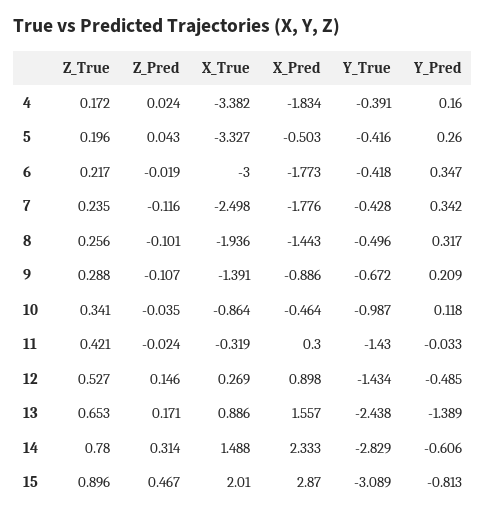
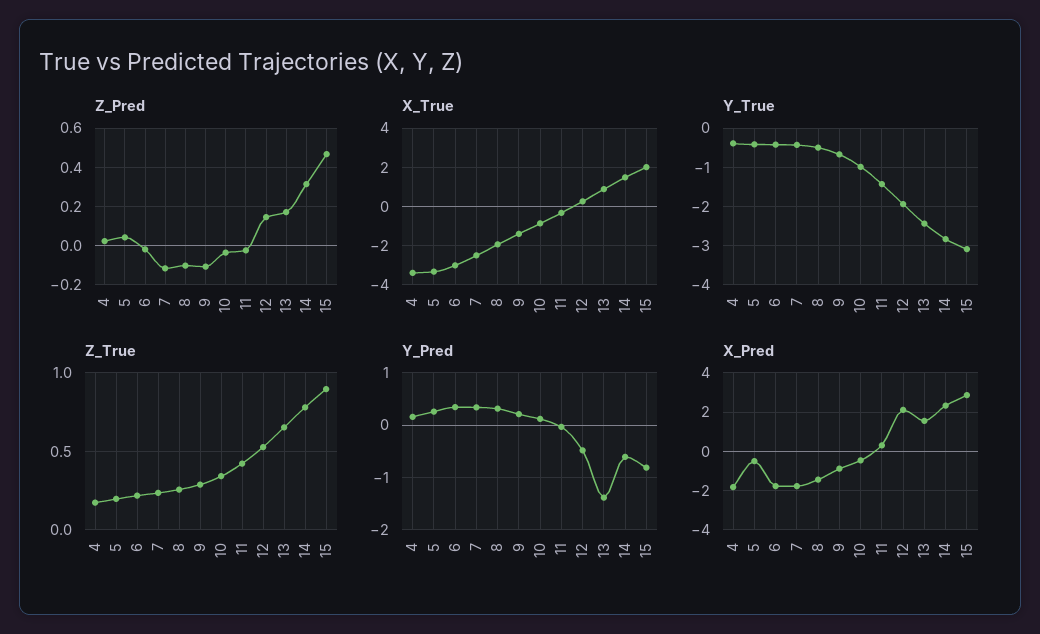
X_Pred, 12: 0.898 -> 2
Y_True, 12: -1.434 -> -2

